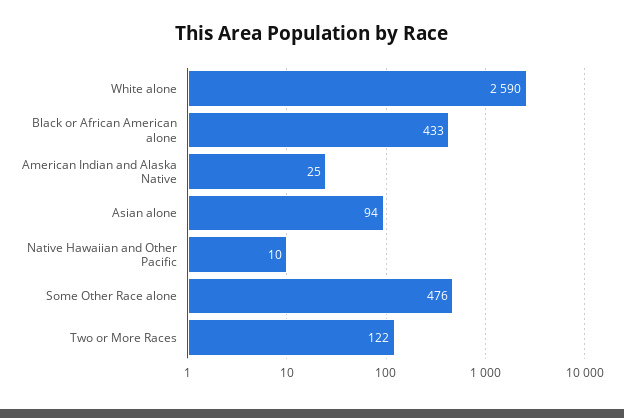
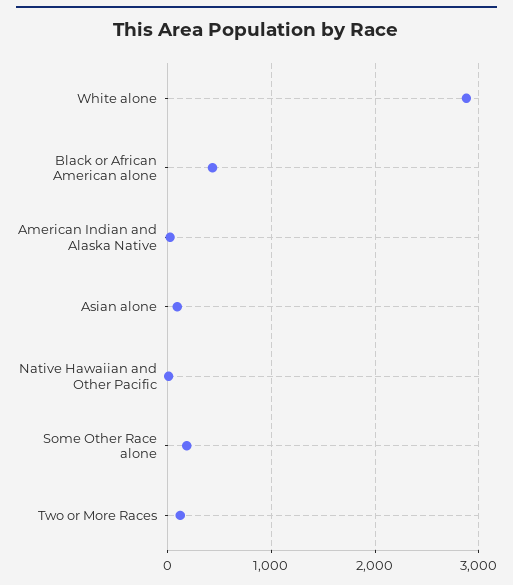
White alone: 2590 -> 2900
Some Other Race alone: 476 -> 200

